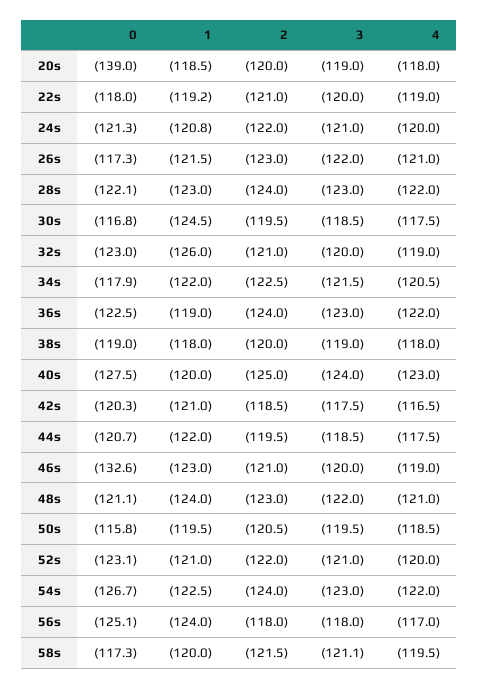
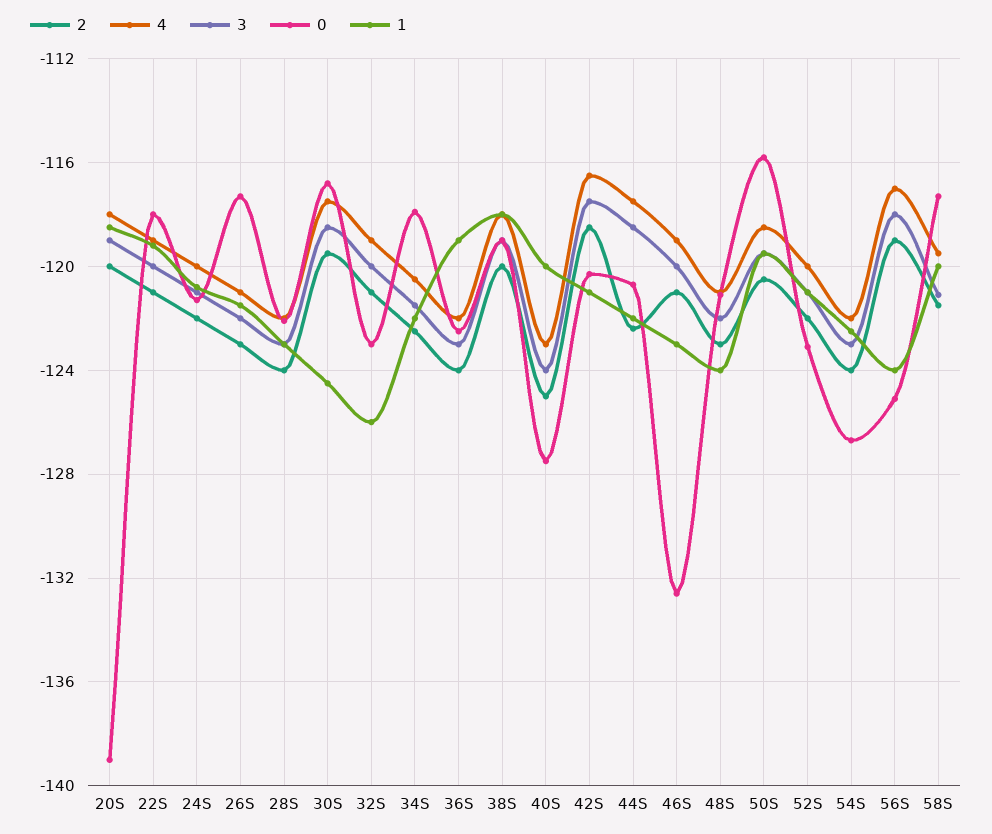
2, 44s: -119.5 -> -122.5
2, 56s: -118 -> -119

